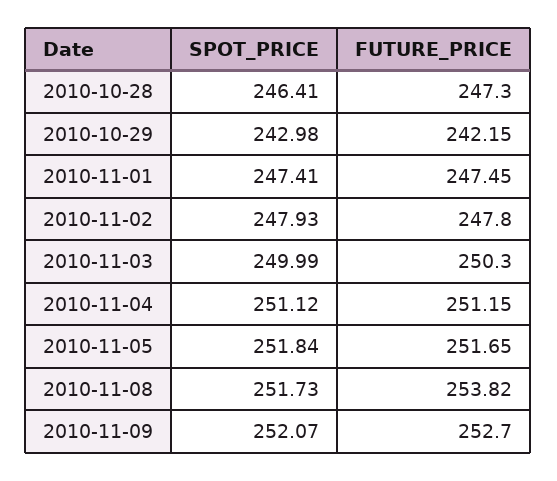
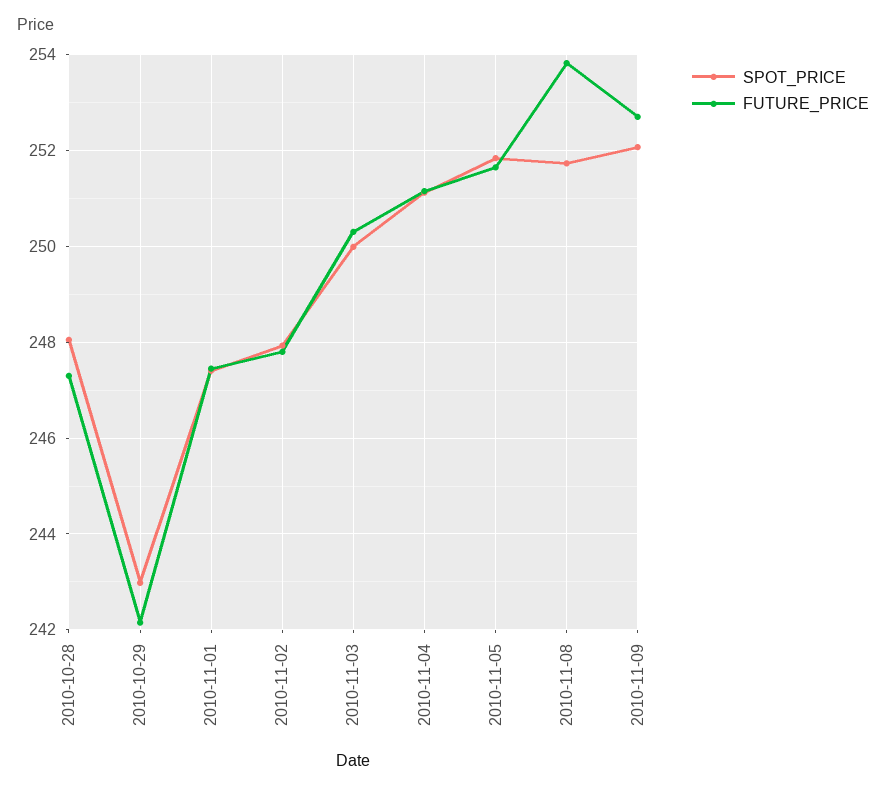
SPOT_PRICE, 2010-10-28: 246.41 -> 248

